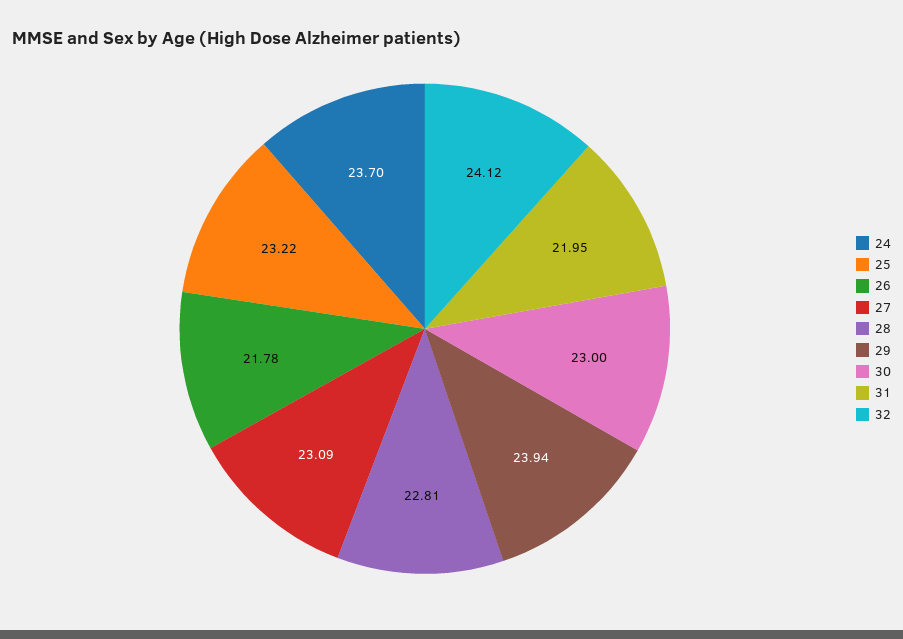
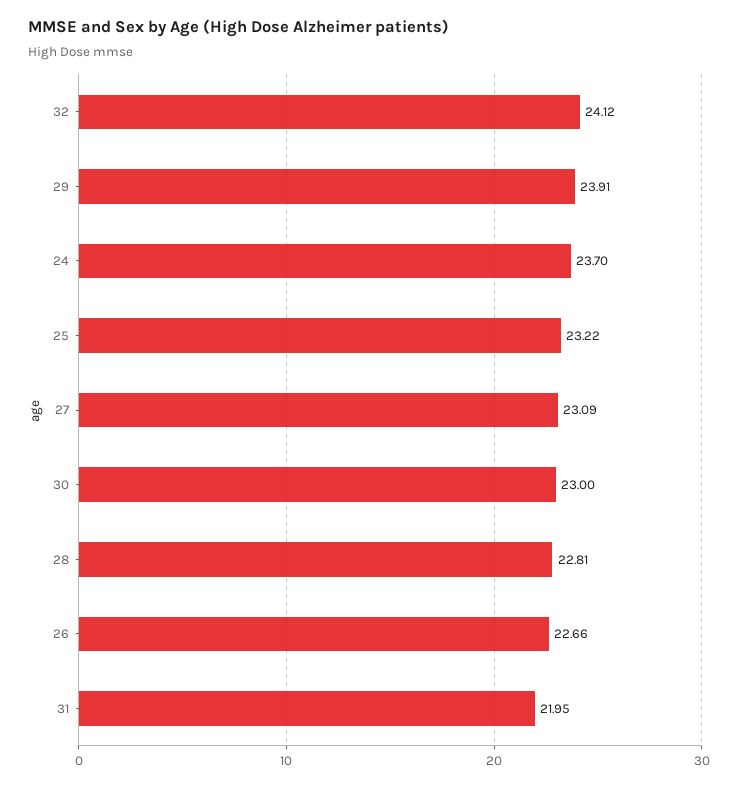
26: 21.78 -> 22.66
29: 23.94 -> 23.91

